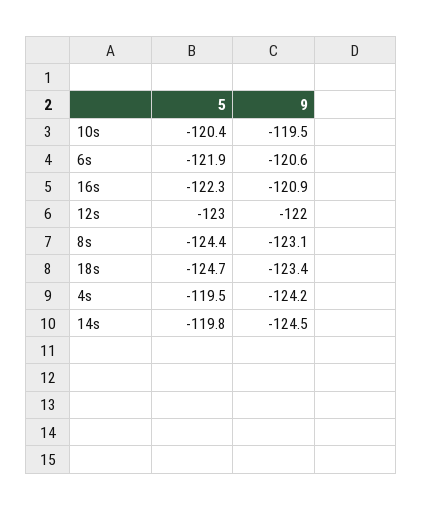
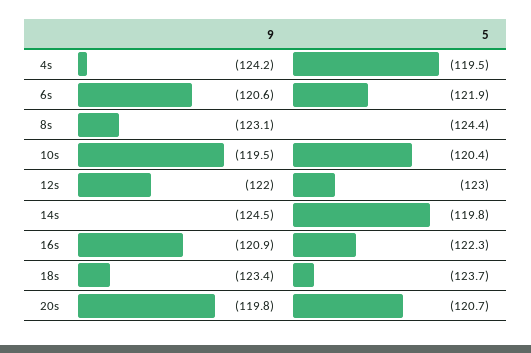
5, 18s: -124.7 -> -123.7
9, 20s: none -> -119.8
5, 20s: none -> -120.7

